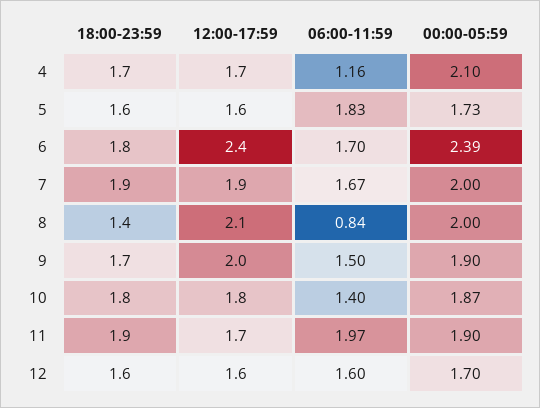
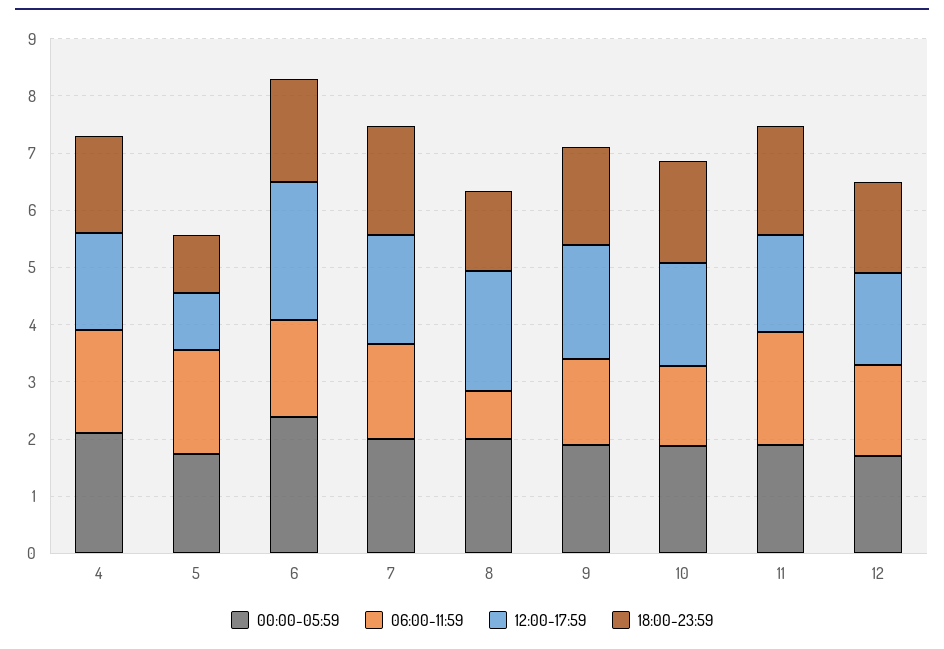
06:00-11:59, 4: 1.16 -> 1.8
18:00-23:59, 5: 1.6 -> 1
12:00-17:59, 5: 1.6 -> 1

